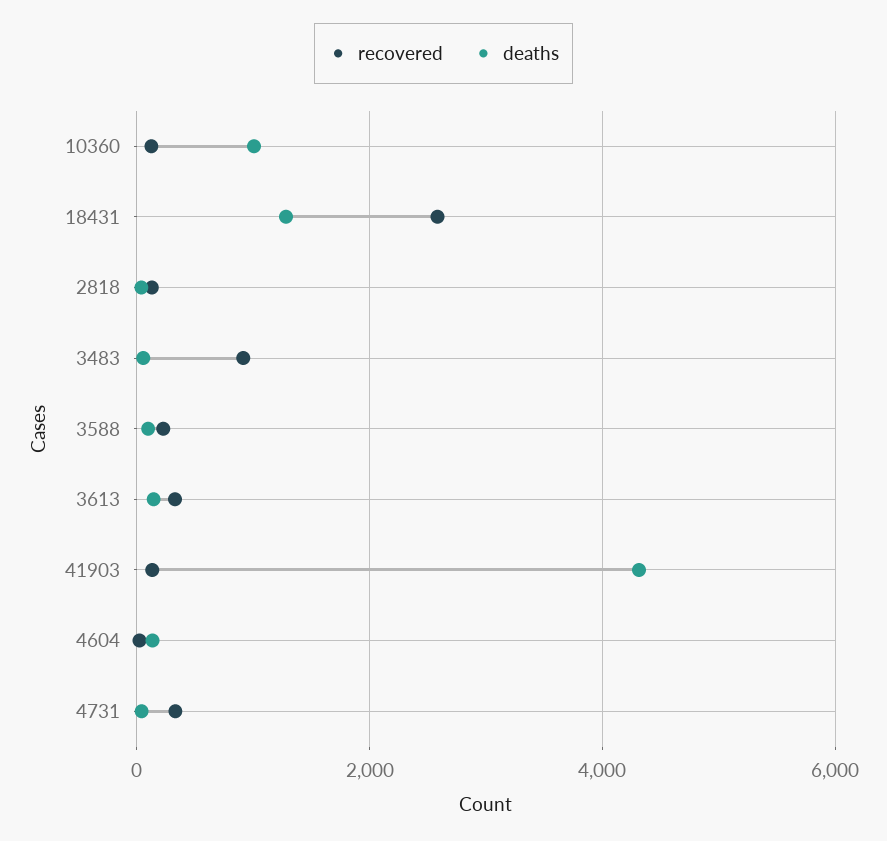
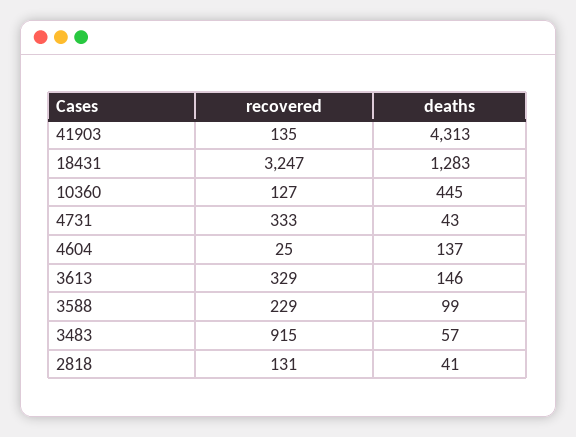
deaths, 10360: 1000 -> 445
recovered, 18431: 2600 -> 3247

